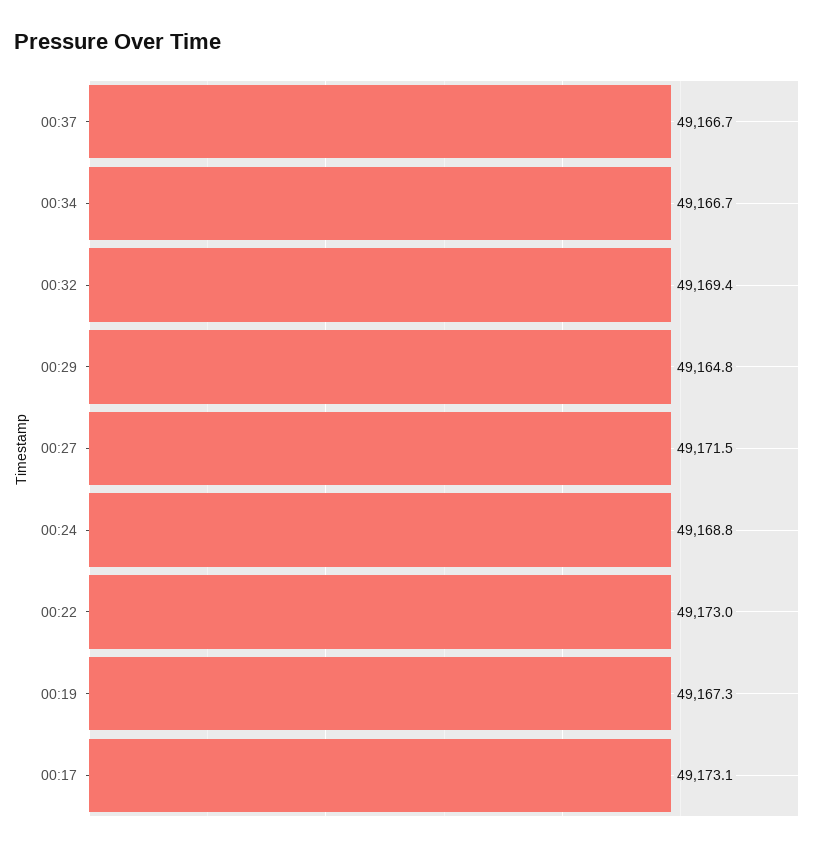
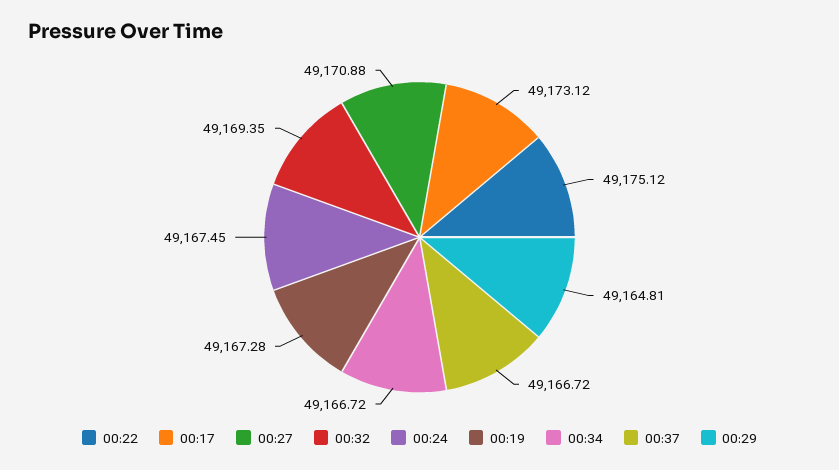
00:27: 49171.5 -> 49170.88
00:24: 49168.8 -> 49167.45
00:22: 49173 -> 49175.12

